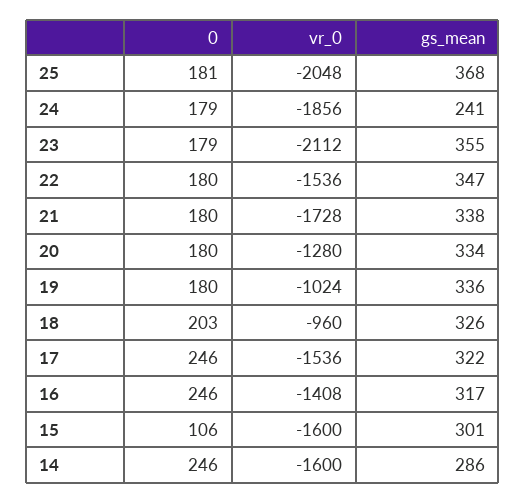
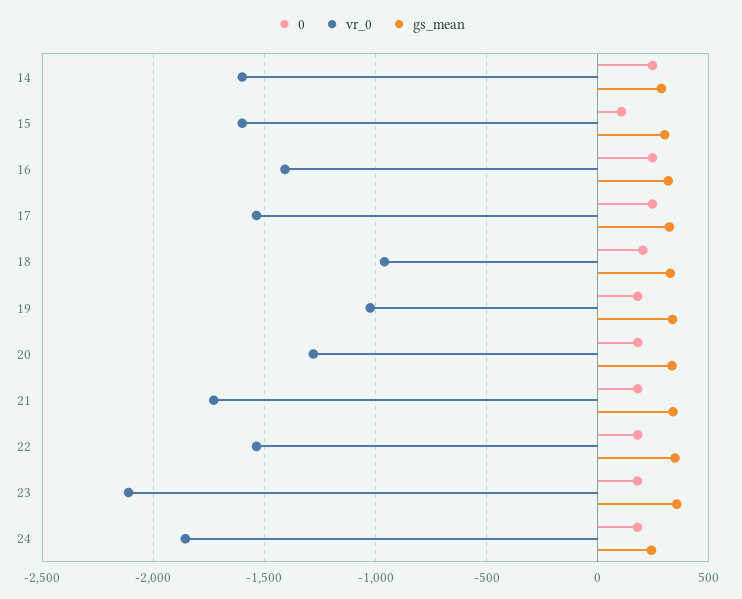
0, 25: 181 -> none
vr_0, 25: -2048 -> none
gs_mean, 25: 368 -> none

